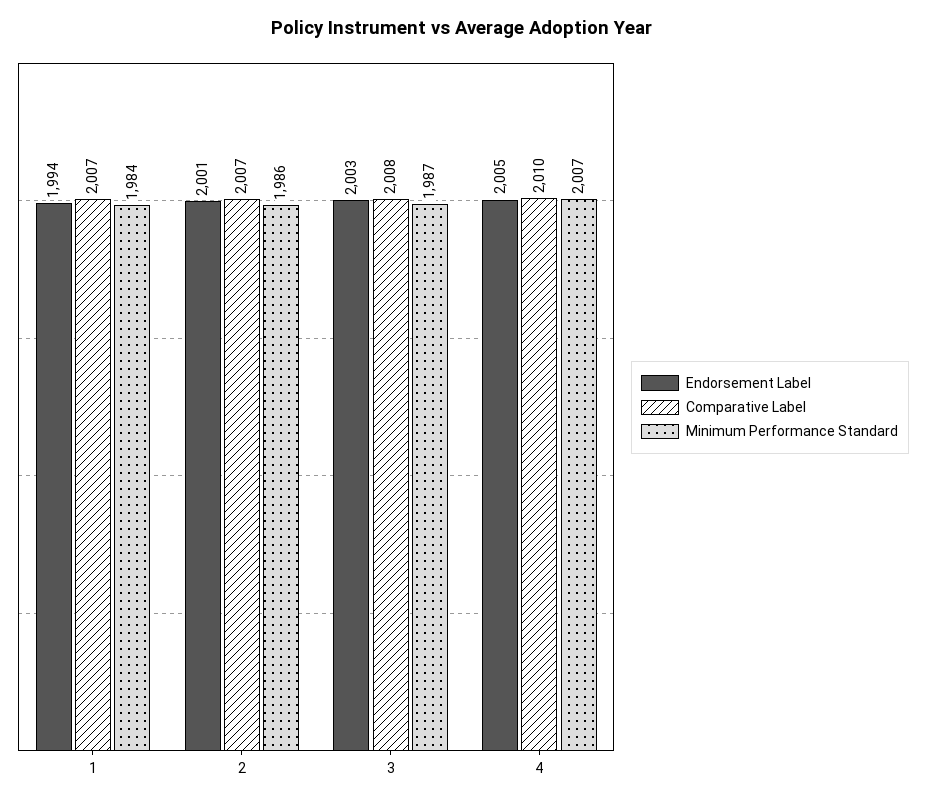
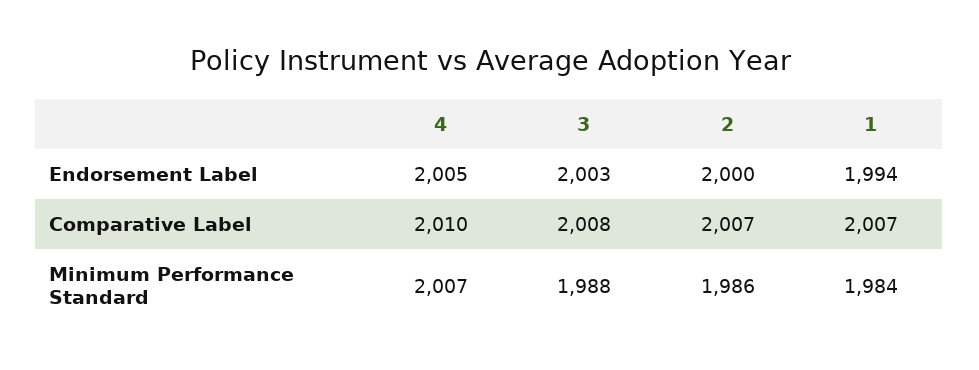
Endorsement Label, 2: 2001 -> 2000
Minimum Performance Standard, 3: 1987 -> 1988

